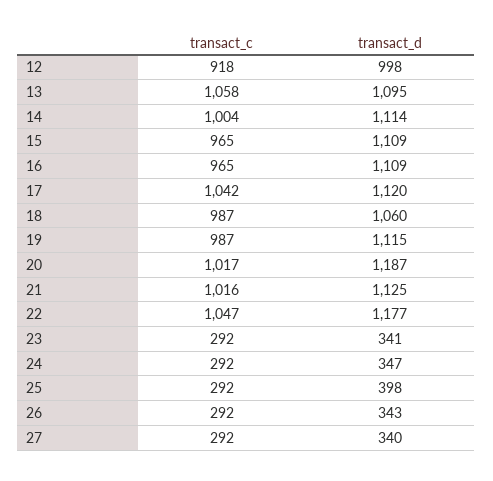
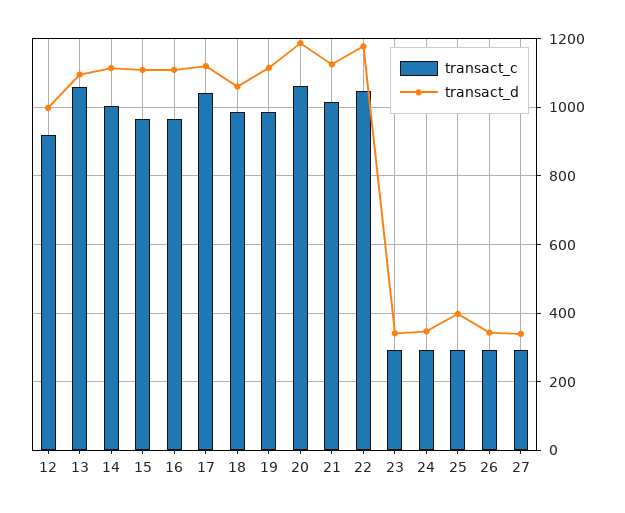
transact_c, 20: 1017 -> 1060

